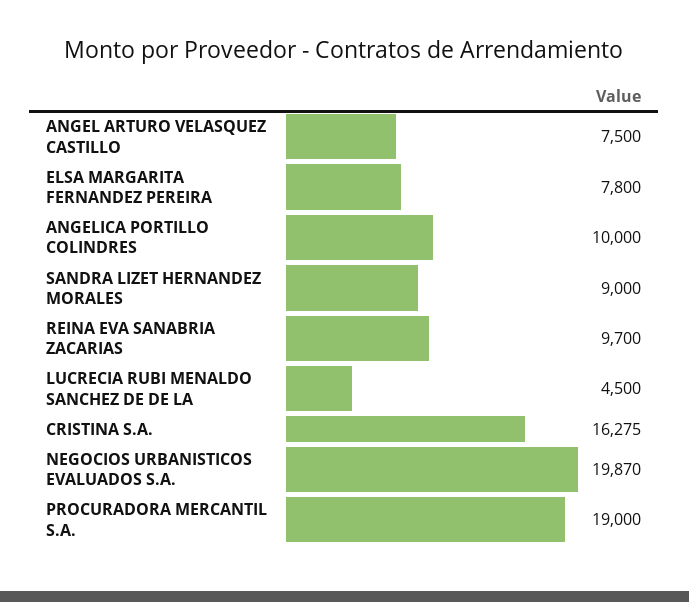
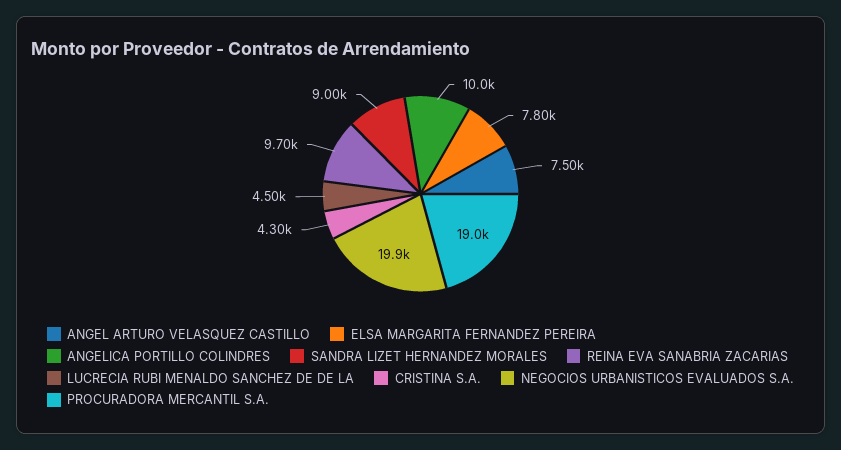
CRISTINA S.A.: 16275 -> 4300

